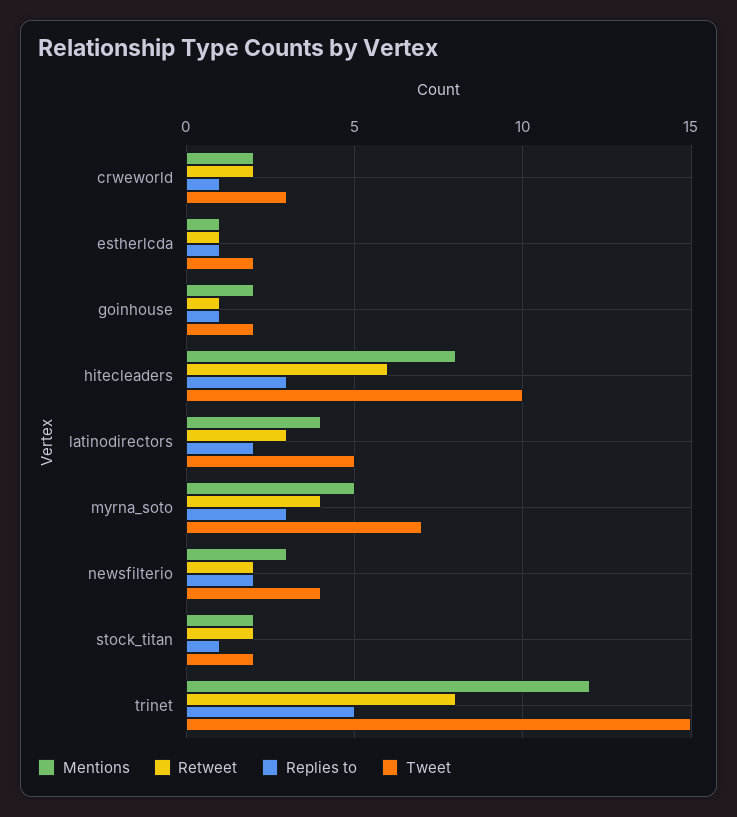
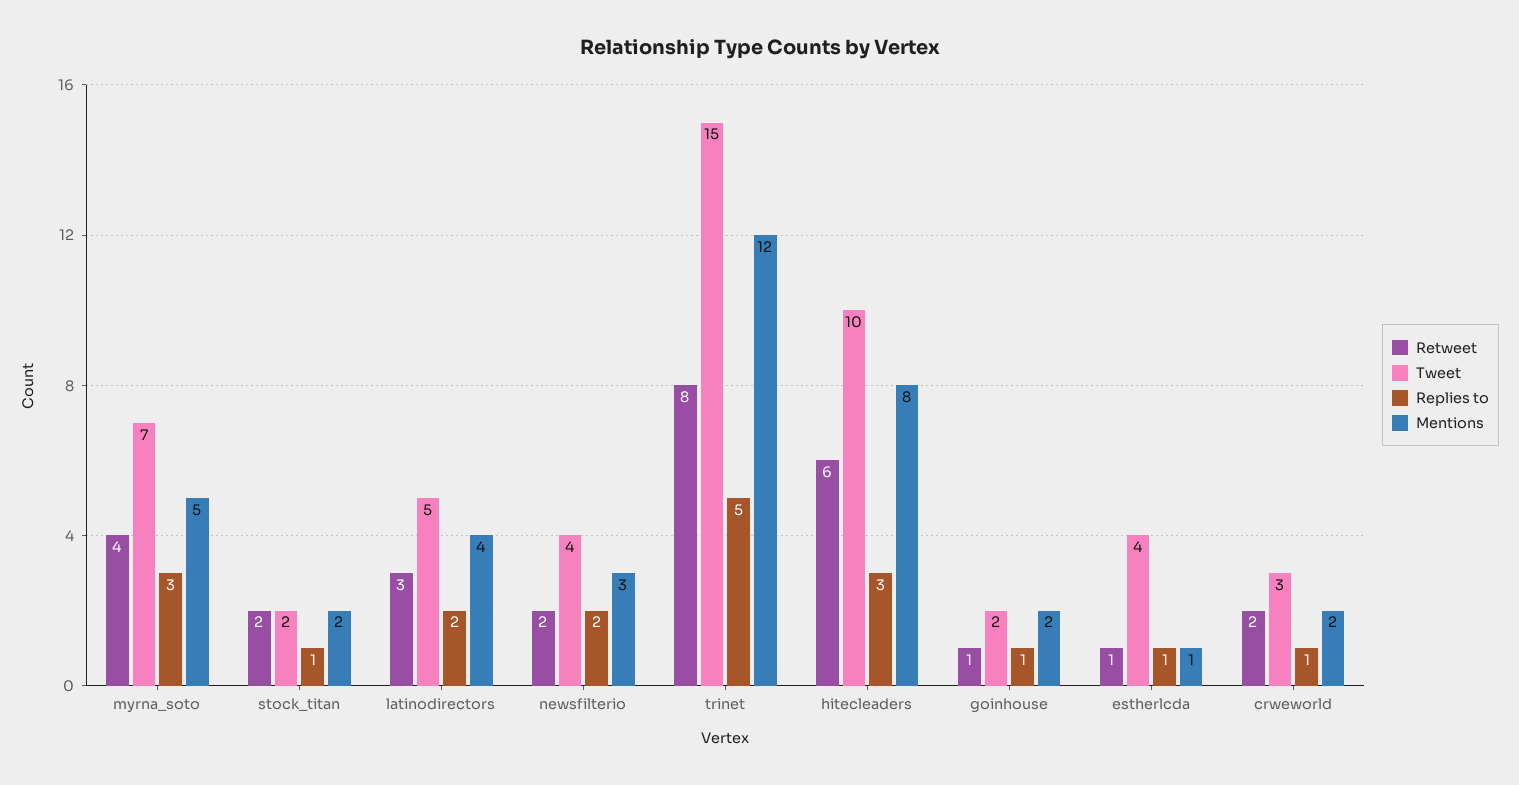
Tweet, estherlcda: 2 -> 4

